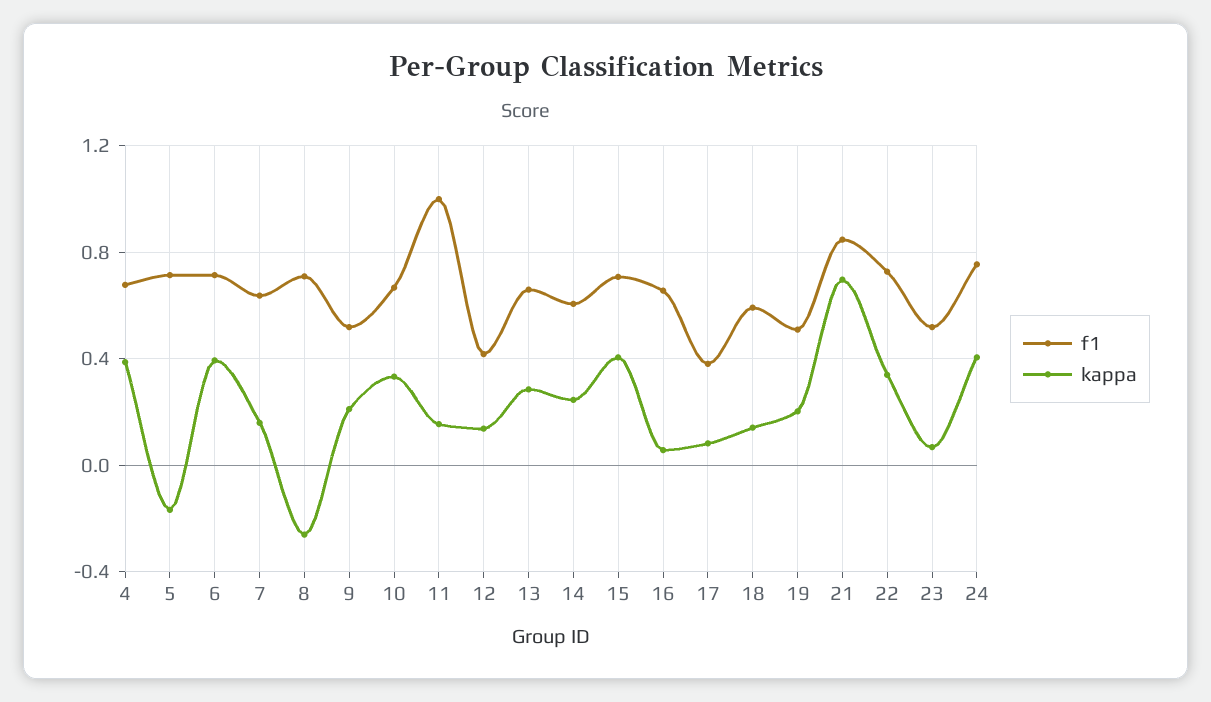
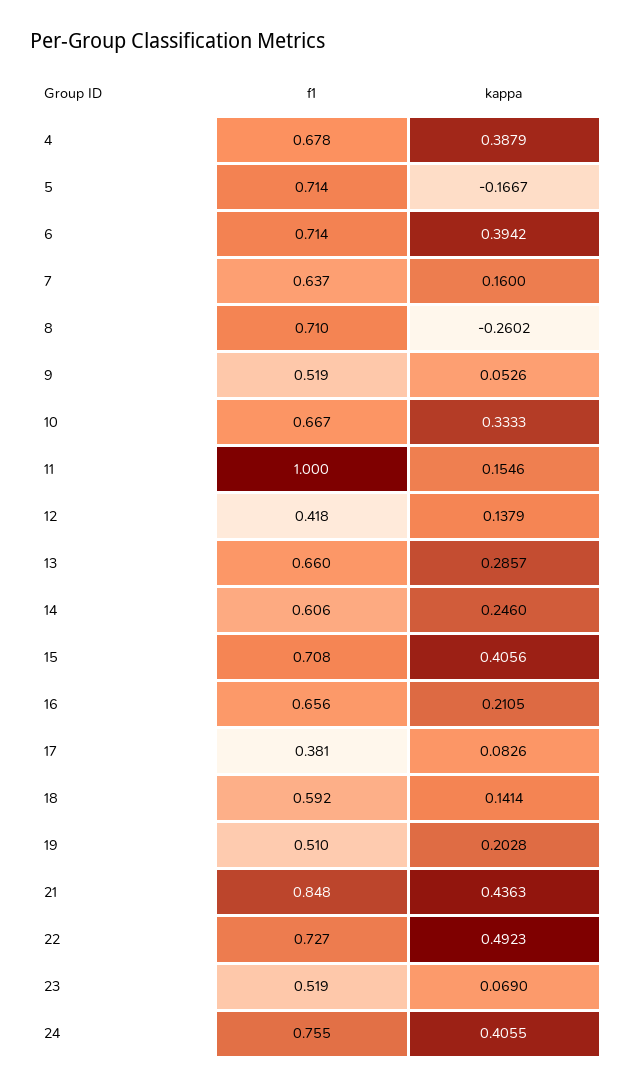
kappa, 9: 0.2 -> 0.0526
kappa, 16: 0.05 -> 0.2105
kappa, 21: 0.7 -> 0.4363
kappa, 22: 0.35 -> 0.4923

